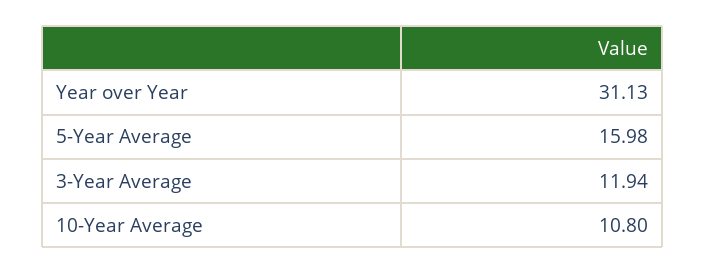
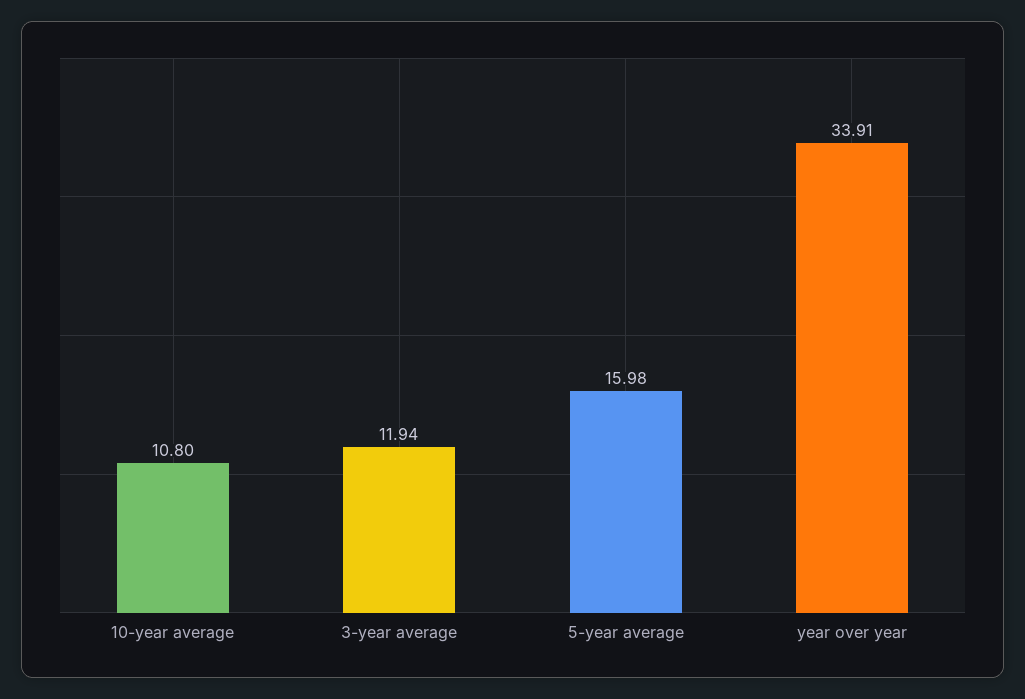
Year over Year: 31.13 -> 33.91

